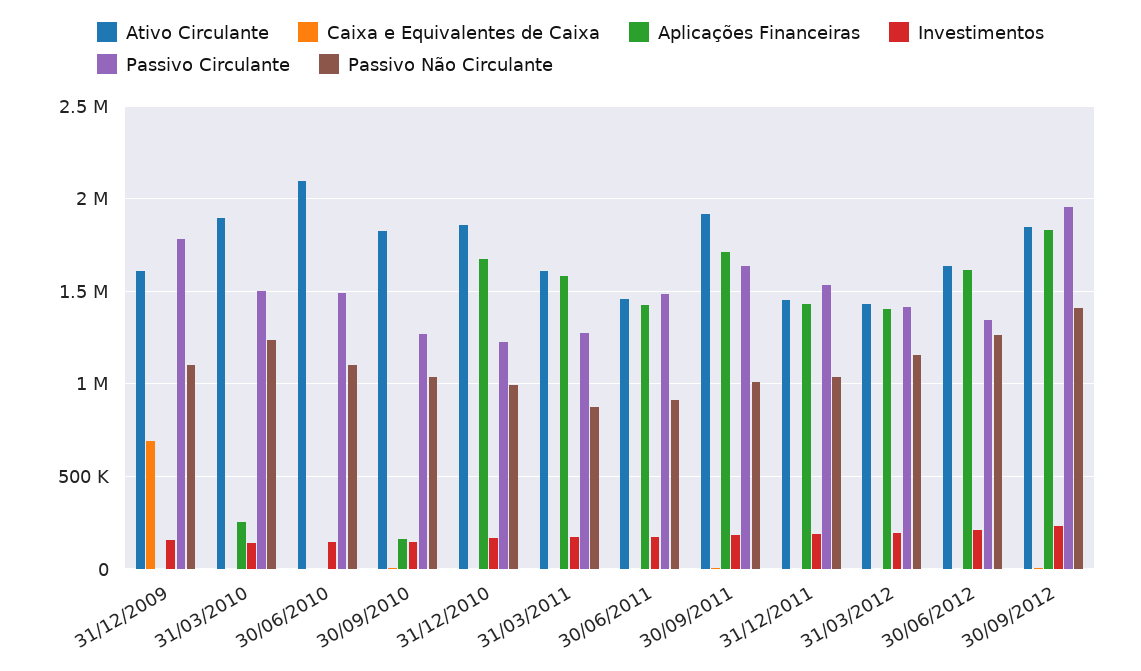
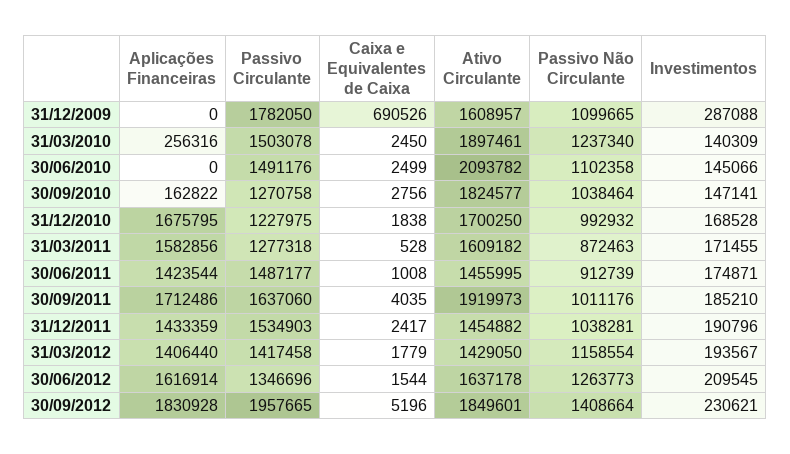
Investimentos, 31/12/2009: 150000 -> 287088
Ativo Circulante, 31/12/2010: 1850000 -> 1700250

